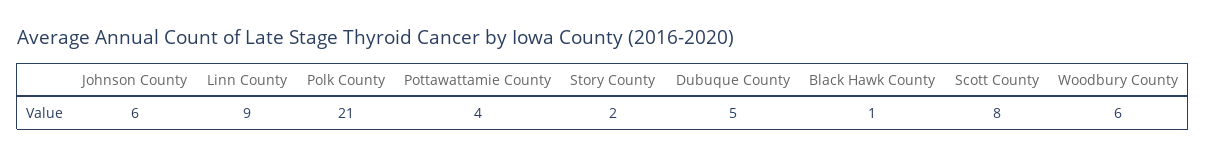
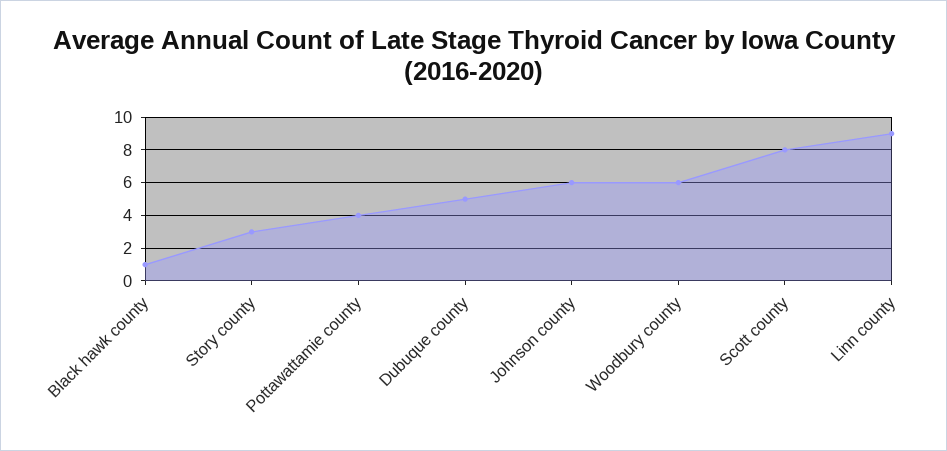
Polk County: 21 -> none
Story County: 2 -> 3

